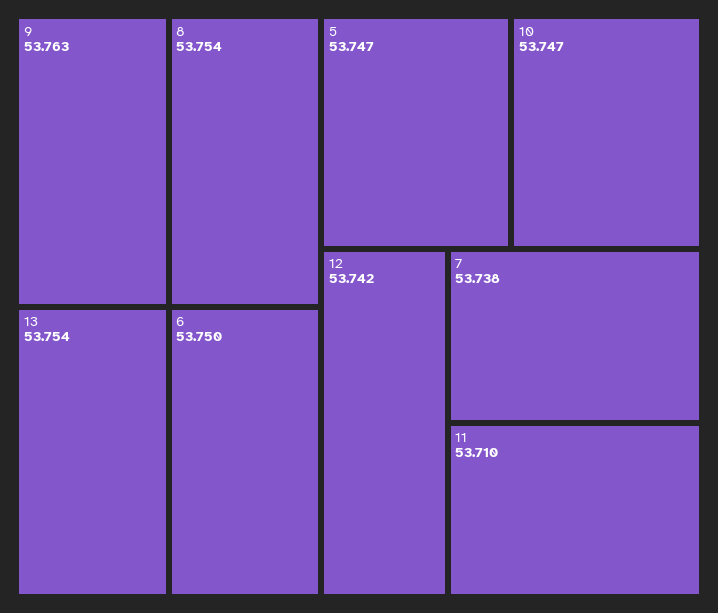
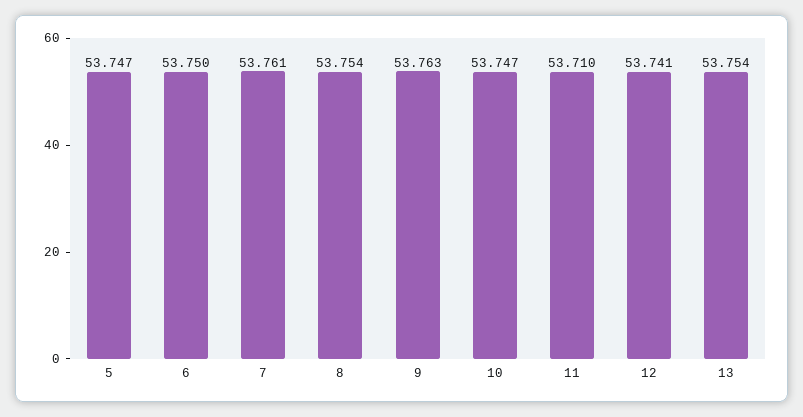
12: 53.742 -> 53.741
7: 53.738 -> 53.761

